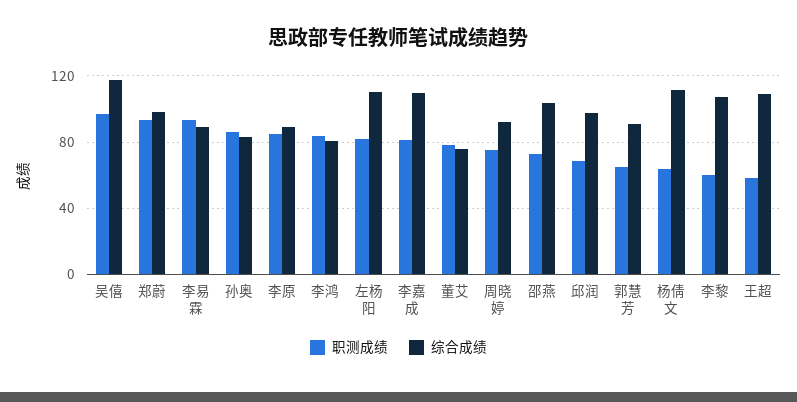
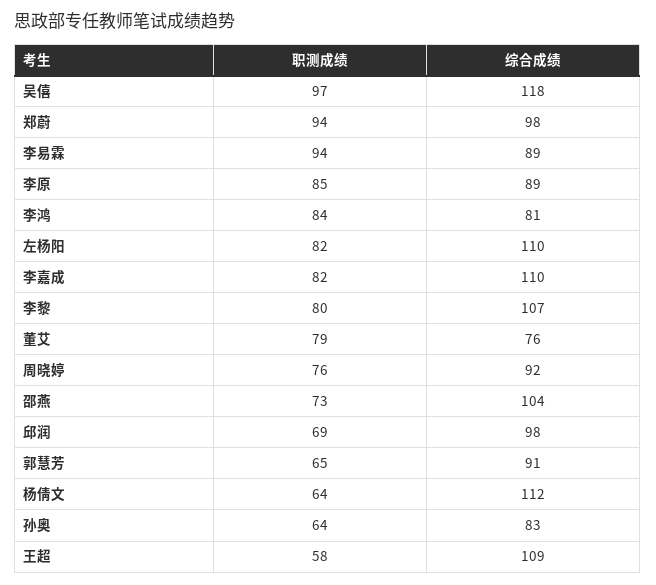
职测成绩, 孙奥: 85 -> 64
职测成绩, 李黎: 60 -> 80

